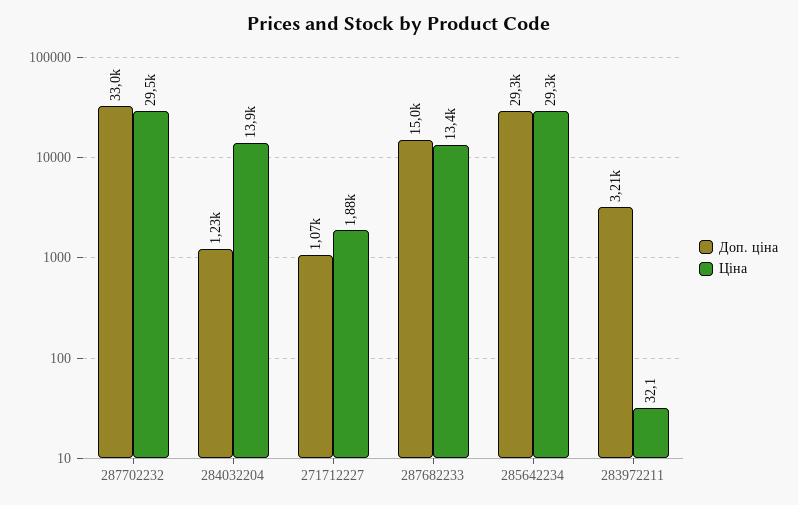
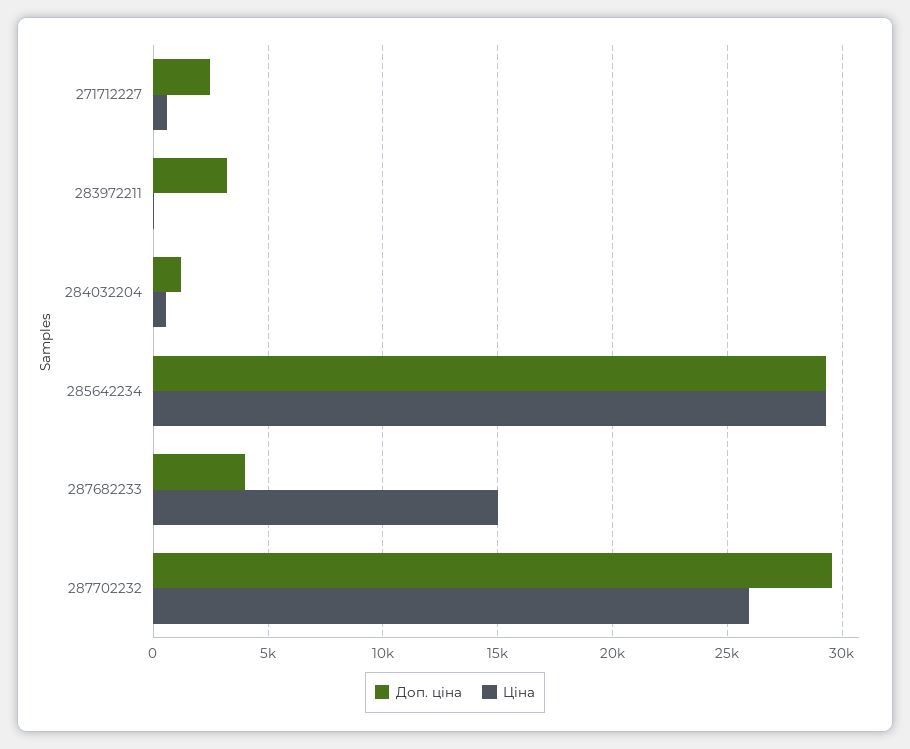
Доп. ціна, 287702232: 33000 -> 29500
Ціна, 287702232: 29500 -> 26000
Ціна, 284032204: 13900 -> 500
Доп. ціна, 271712227: 1070 -> 2500
Ціна, 271712227: 1880 -> 500
Доп. ціна, 287682233: 15000 -> 4000
Ціна, 287682233: 13400 -> 15000

